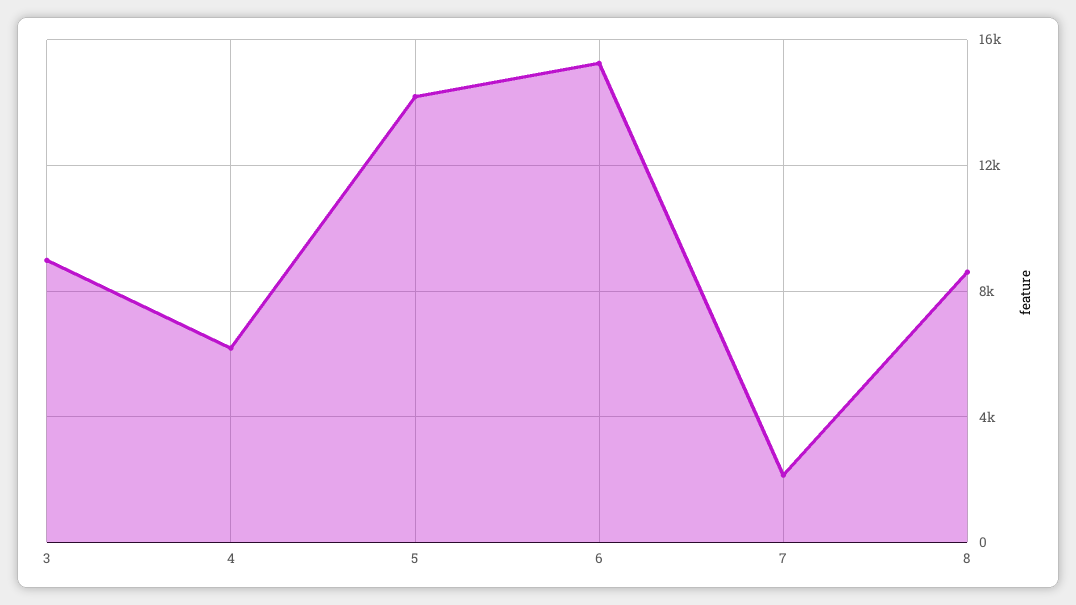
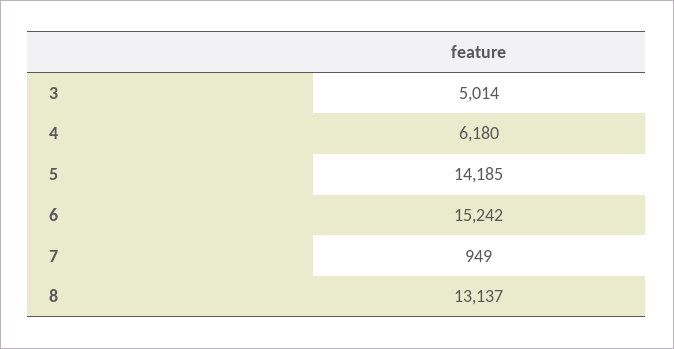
3: 9000 -> 5014
7: 2000 -> 949
8: 8500 -> 13137

